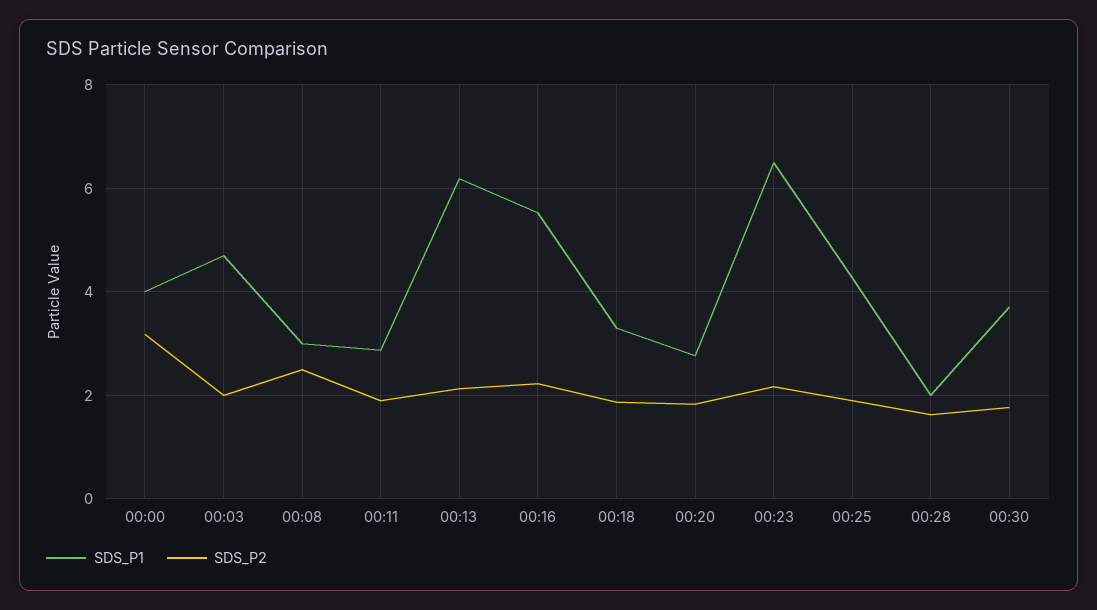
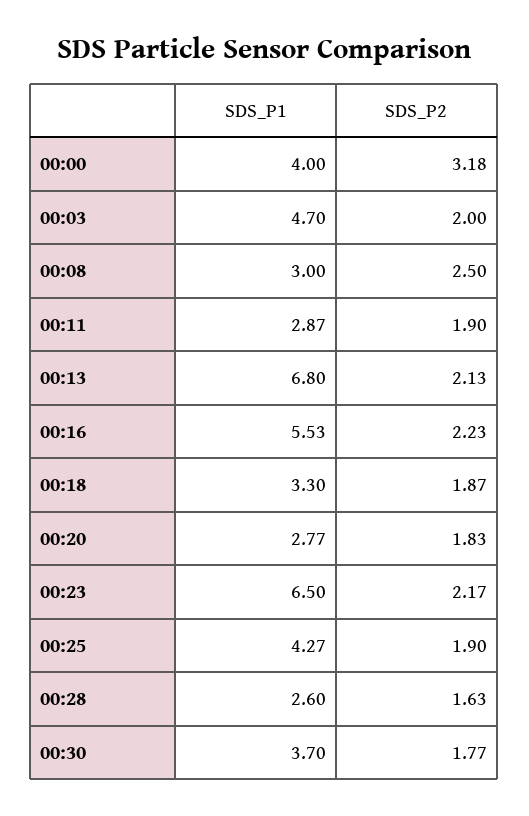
SDS_P1, 00:13: 6.2 -> 6.8
SDS_P1, 00:28: 2 -> 2.6

